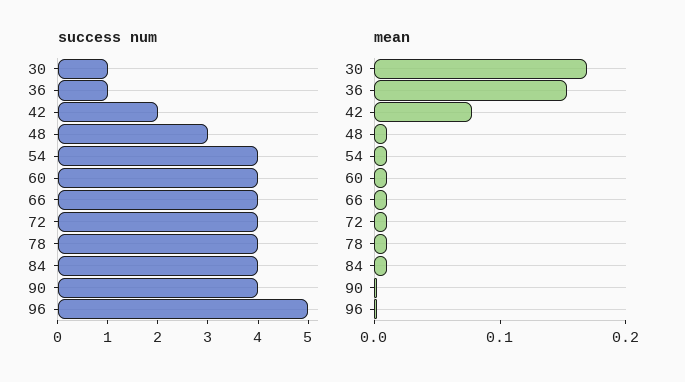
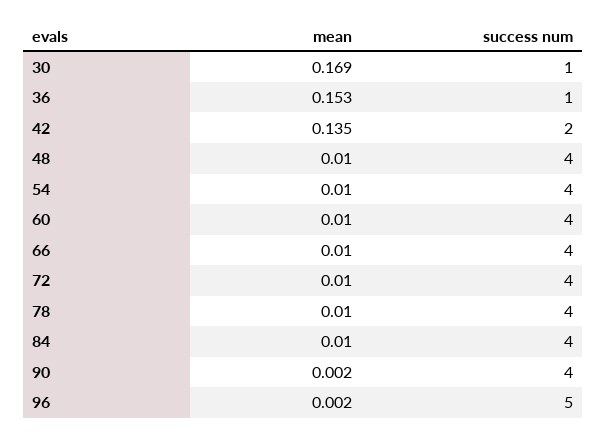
success num, 48: 3 -> 4
mean, 42: 0.08 -> 0.135

